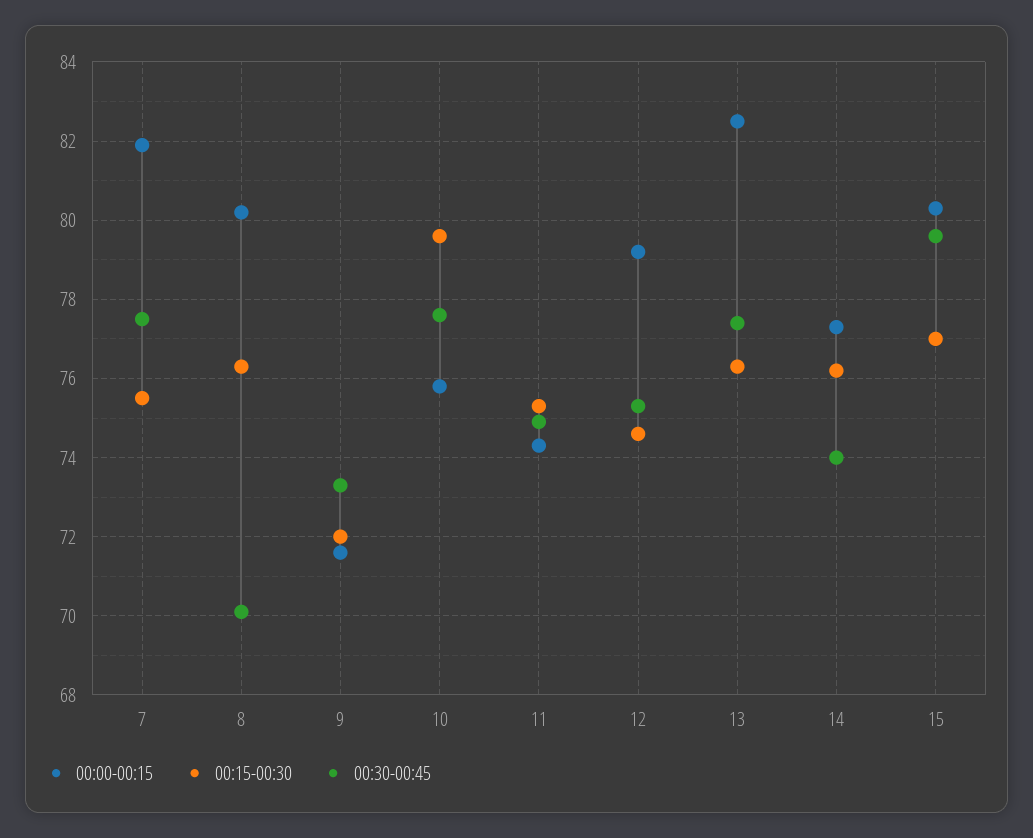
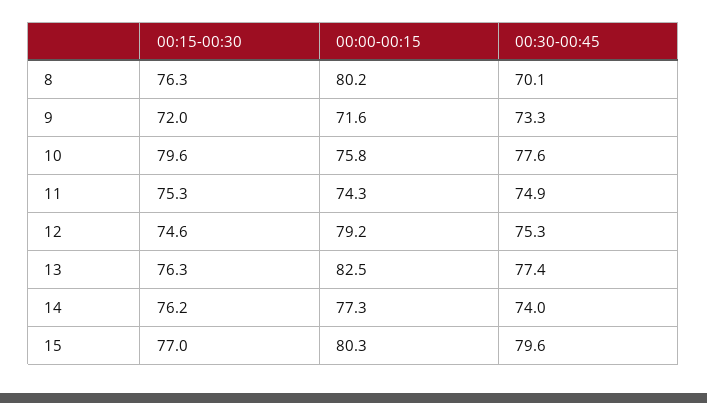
00:00-00:15, 7: 82 -> none
00:15-00:30, 7: 75.5 -> none
00:30-00:45, 7: 77.5 -> none

